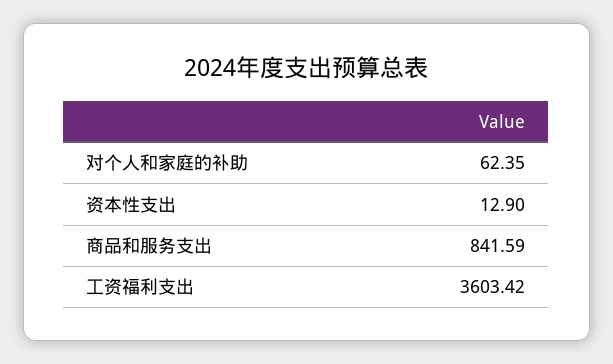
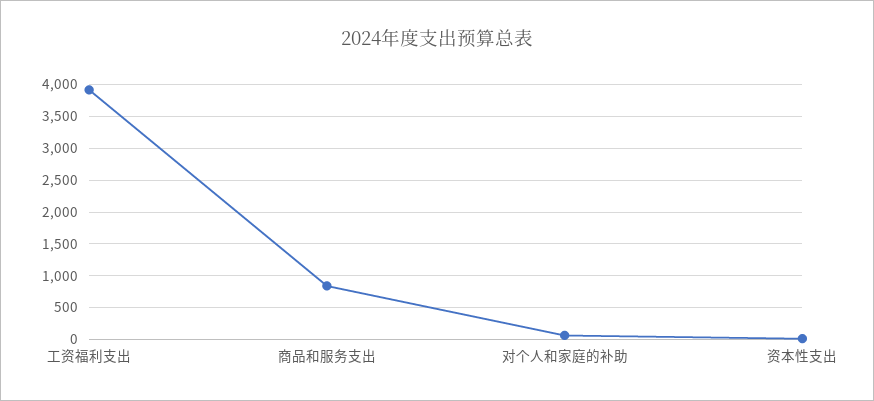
工资福利支出: 3603.42 -> 3900

